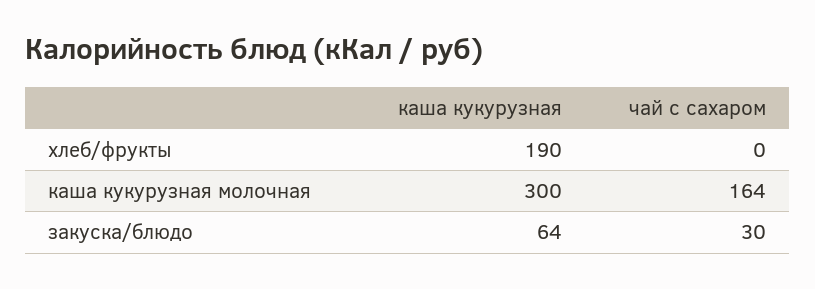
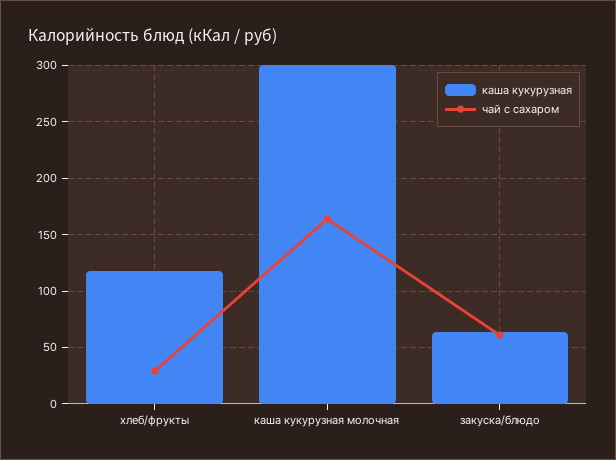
каша кукурузная, хлеб/фрукты: 190 -> 120
чай с сахаром, хлеб/фрукты: 0 -> 30
чай с сахаром, закуска/блюдо: 30 -> 60

